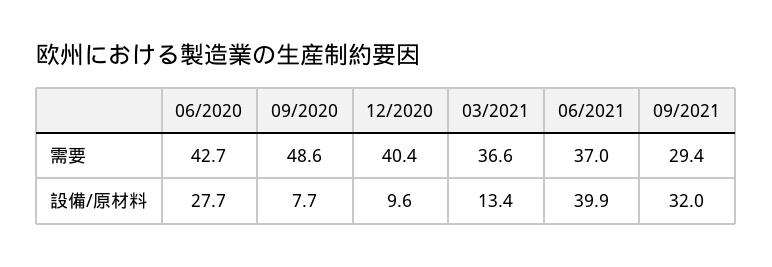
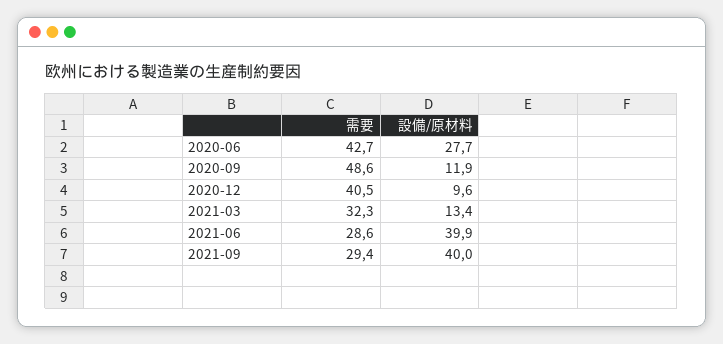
12/2020, 需要: 40.4 -> 40.5
03/2021, 需要: 36.6 -> 32.3
06/2021, 需要: 37 -> 28.6
09/2020, 設備/原材料: 7.7 -> 11.9
09/2021, 設備/原材料: 32 -> 40

